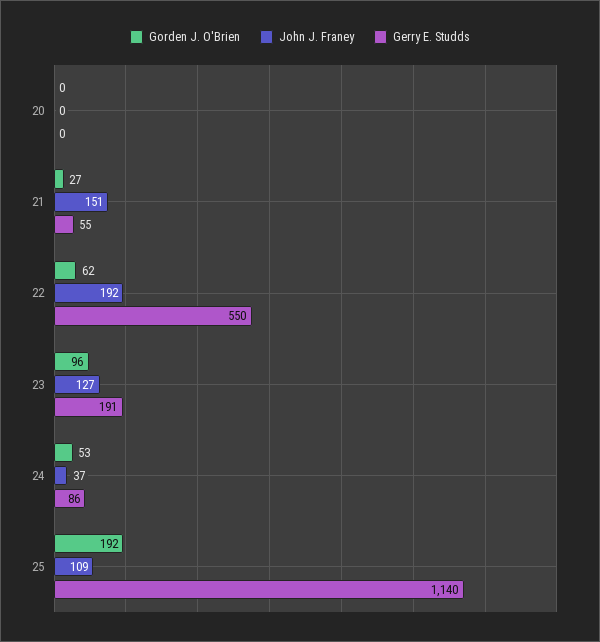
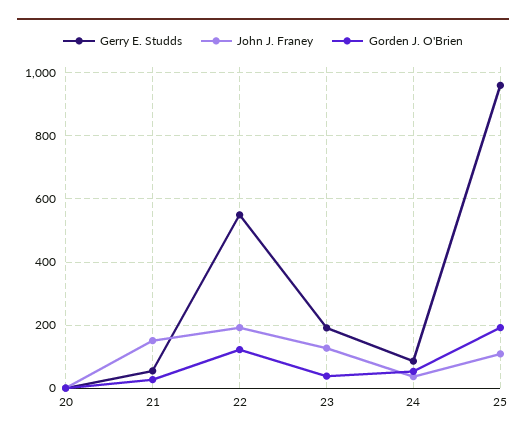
Gorden J. O'Brien, 22: 62 -> 120
Gorden J. O'Brien, 23: 96 -> 40
Gerry E. Studds, 25: 1140 -> 960

